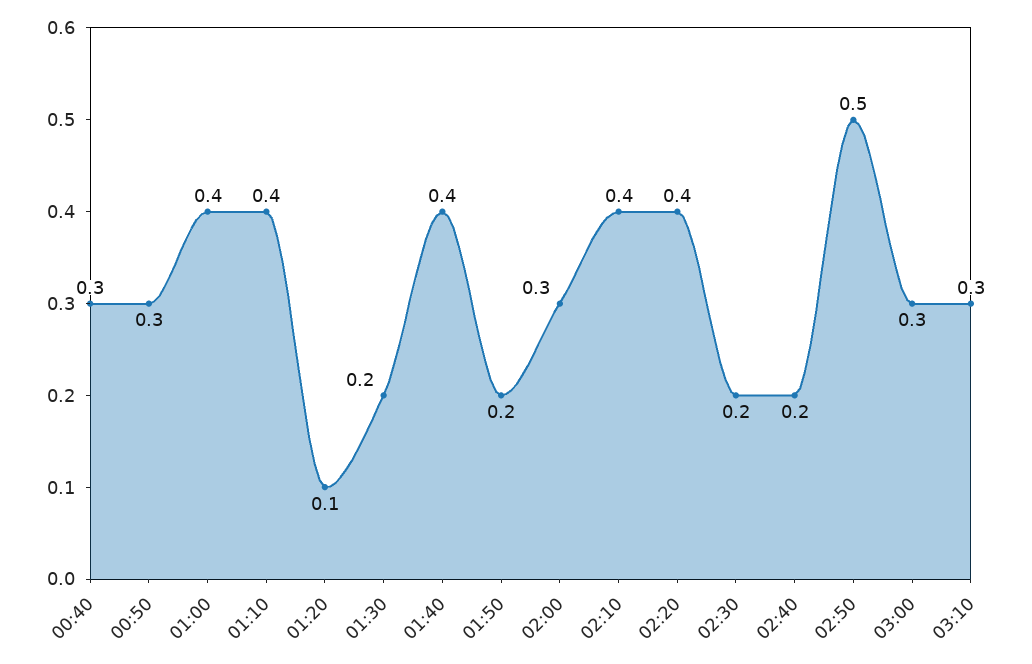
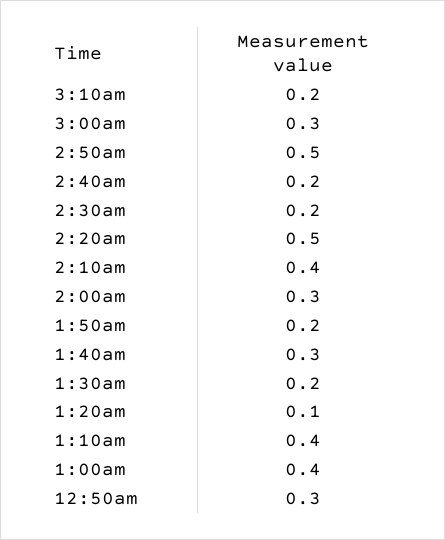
00:40: 0.3 -> none
01:40: 0.4 -> 0.3
02:20: 0.4 -> 0.5
03:10: 0.3 -> 0.2

